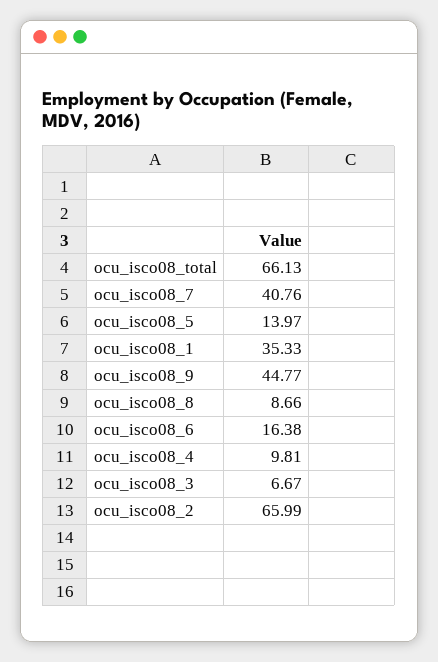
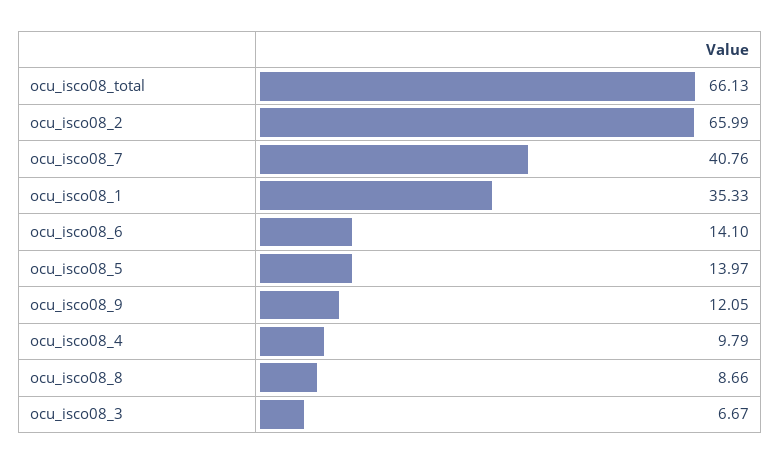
ocu_isco08_9: 44.77 -> 12.05
ocu_isco08_6: 16.38 -> 14.1
ocu_isco08_4: 9.81 -> 9.79

